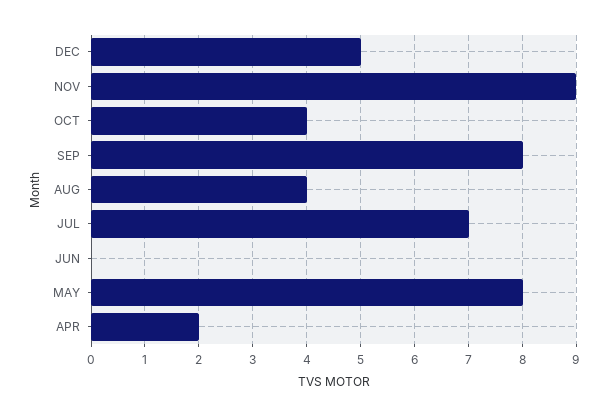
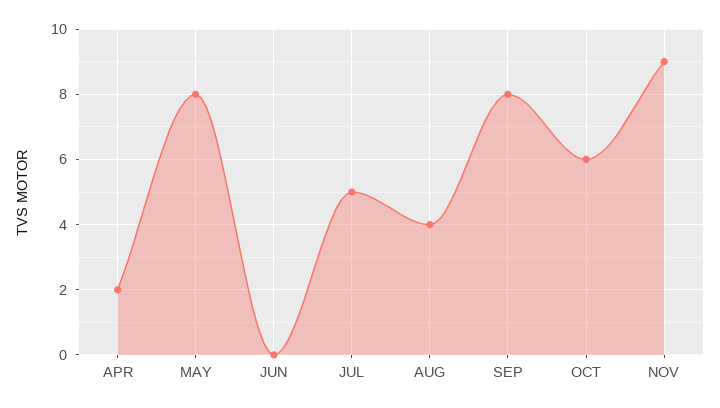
DEC: 5 -> none
OCT: 4 -> 6
JUL: 7 -> 5

